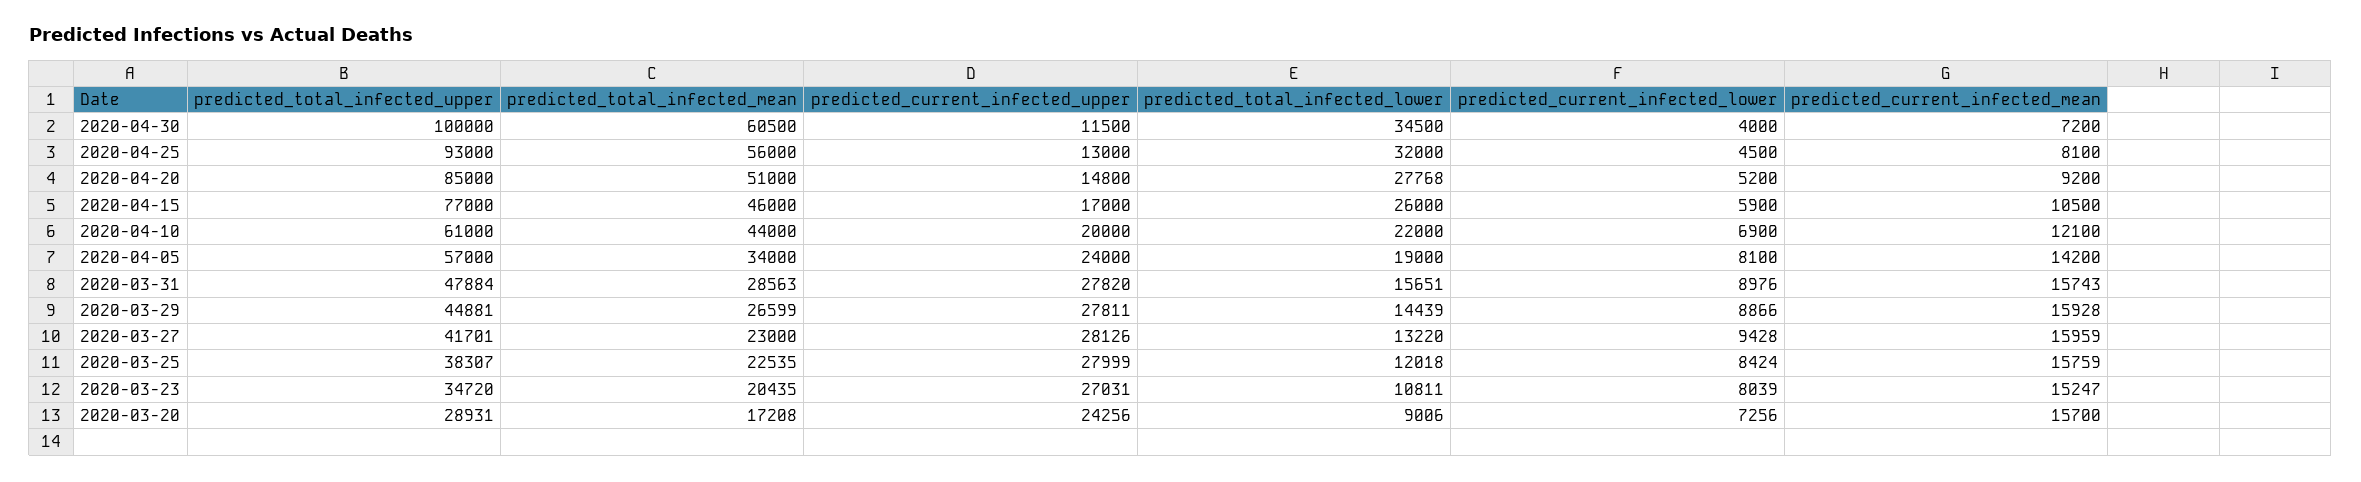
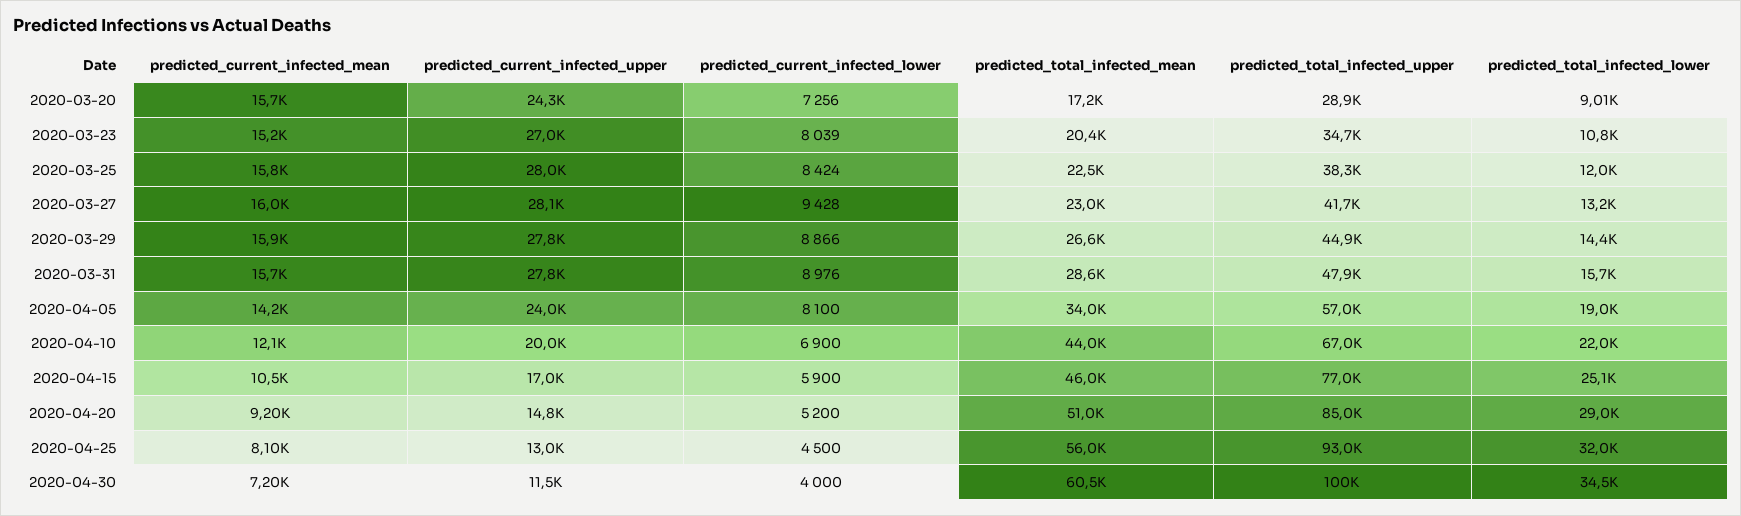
predicted_total_infected_lower, 2020-04-20: 27768 -> 29000
predicted_total_infected_lower, 2020-04-15: 26000 -> 25100
predicted_total_infected_upper, 2020-04-10: 61000 -> 67000

